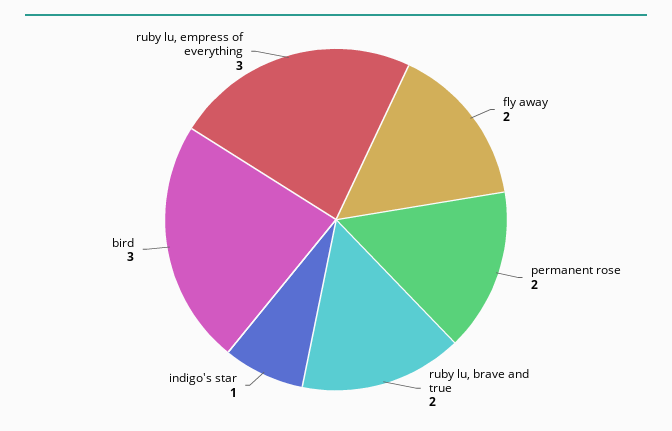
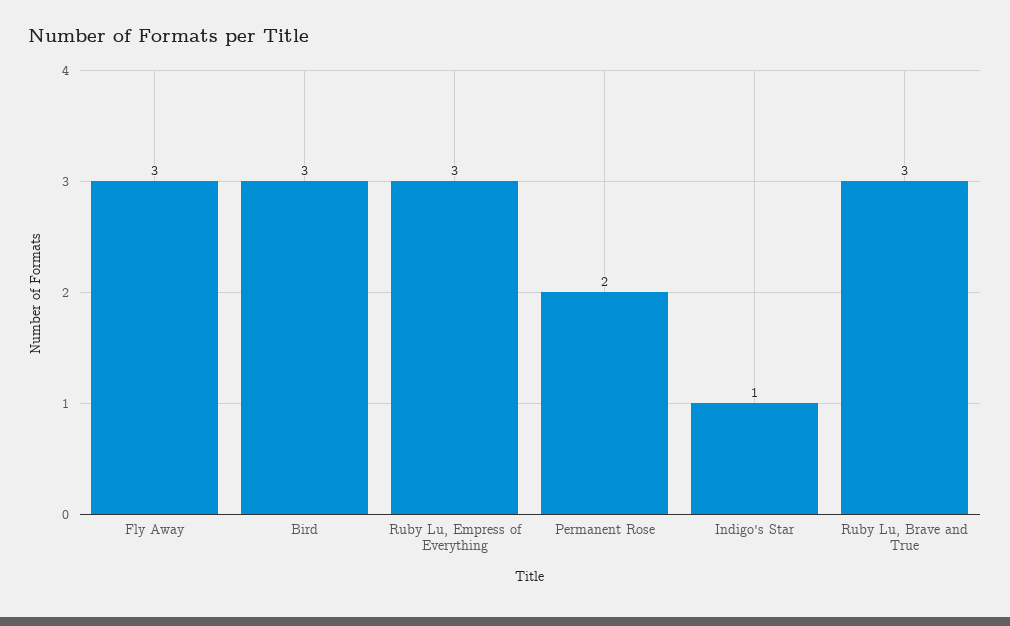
fly away: 2 -> 3
ruby lu, brave and true: 2 -> 3

